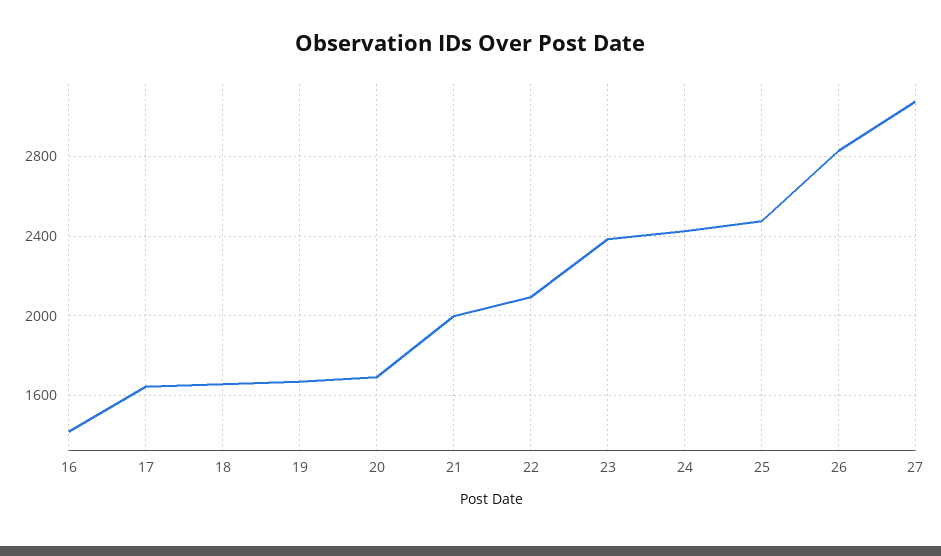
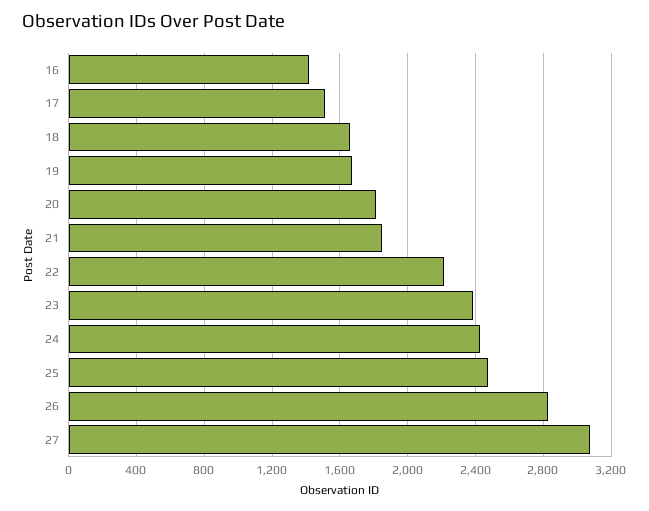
17: 1650 -> 1500
20: 1700 -> 1800
21: 2000 -> 1850
22: 2100 -> 2200

